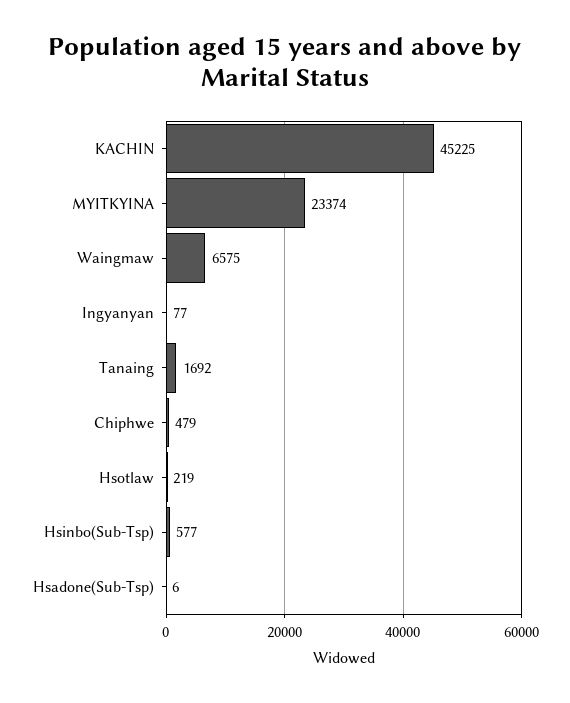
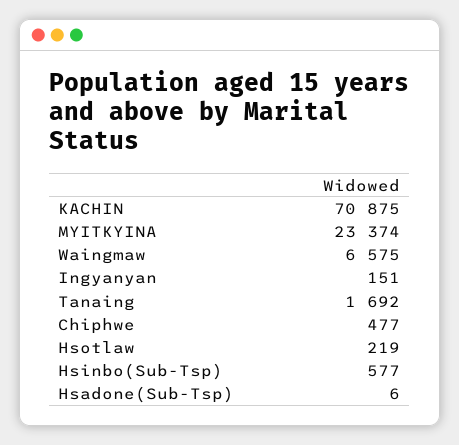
KACHIN: 45225 -> 70875
Ingyanyan: 77 -> 151
Chiphwe: 479 -> 477

